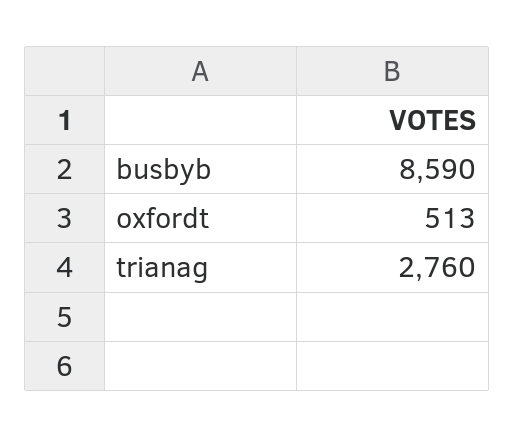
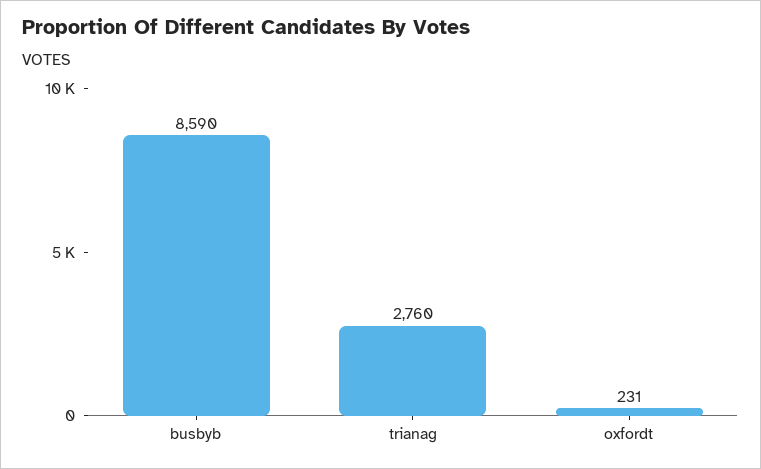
oxfordt: 513 -> 231

